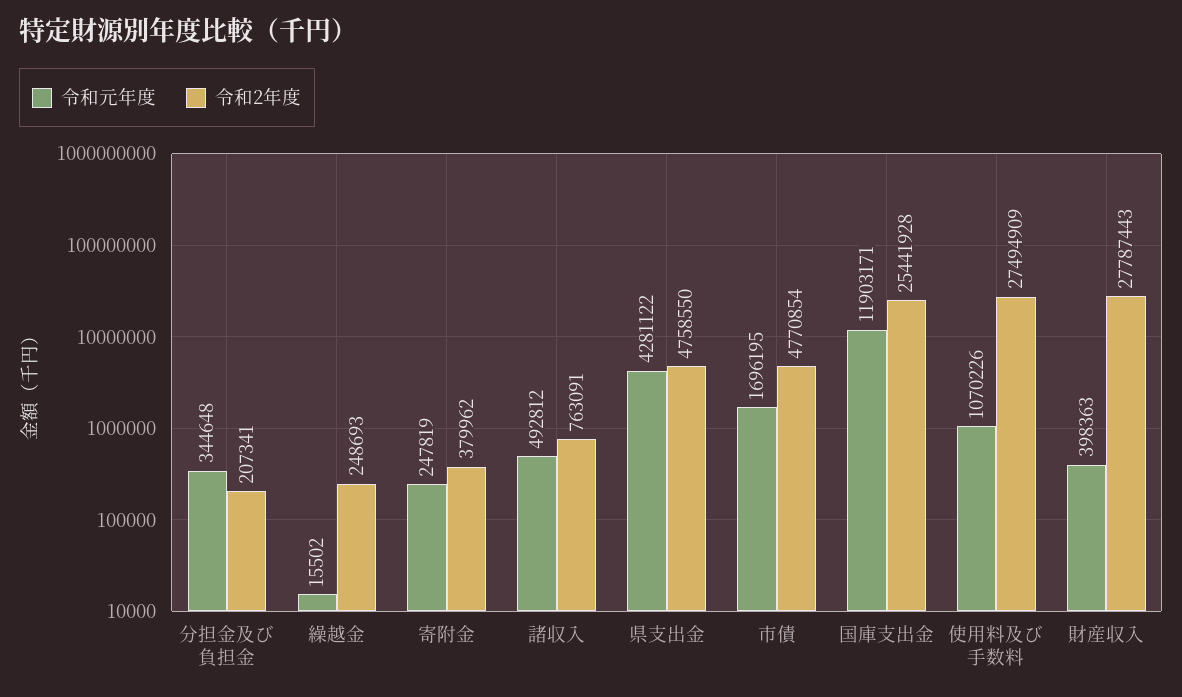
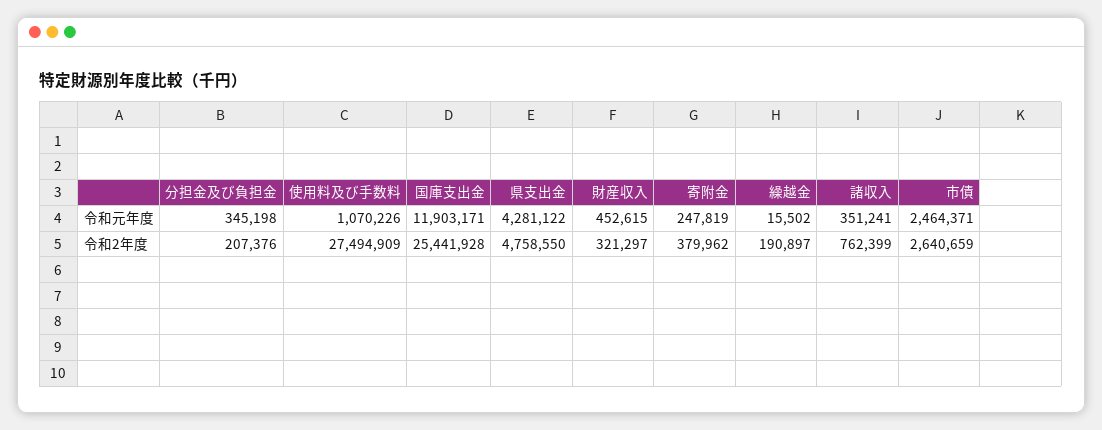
令和元年度, 分担金及び負担金: 344648 -> 345198
令和2年度, 分担金及び負担金: 207341 -> 207376
令和2年度, 繰越金: 248693 -> 190897
令和元年度, 諸収入: 492812 -> 351241
令和2年度, 諸収入: 763091 -> 762399
令和元年度, 市債: 1696195 -> 2464371
令和2年度, 市債: 4770854 -> 2640659
令和元年度, 財産収入: 398363 -> 452615
令和2年度, 財産収入: 27787443 -> 321297

